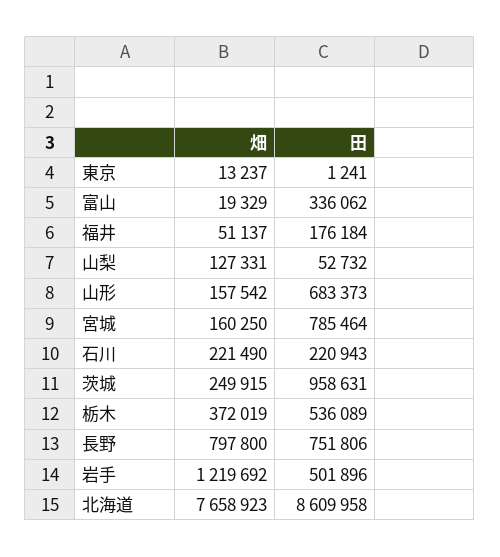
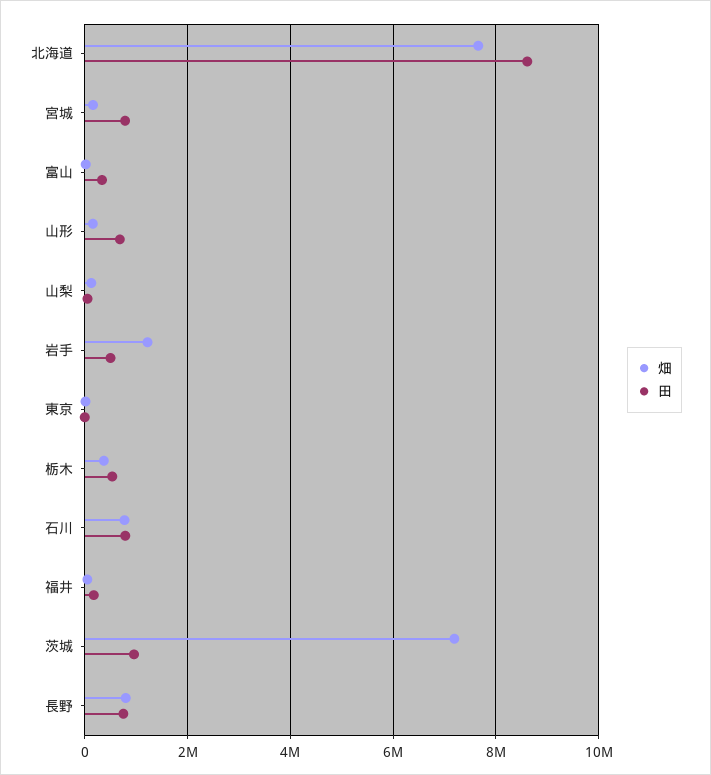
畑, 石川: 221490 -> 800000
田, 石川: 220943 -> 800000
畑, 茨城: 249915 -> 7200000

